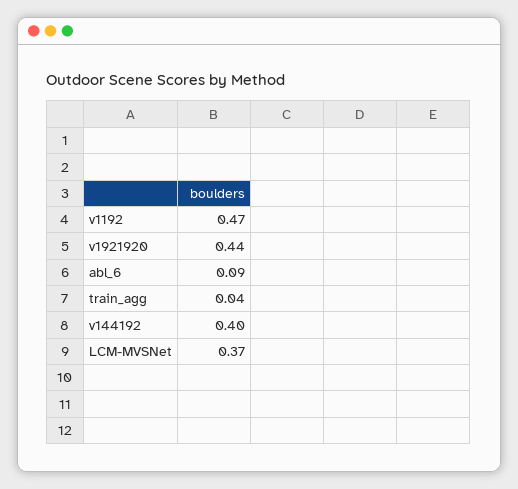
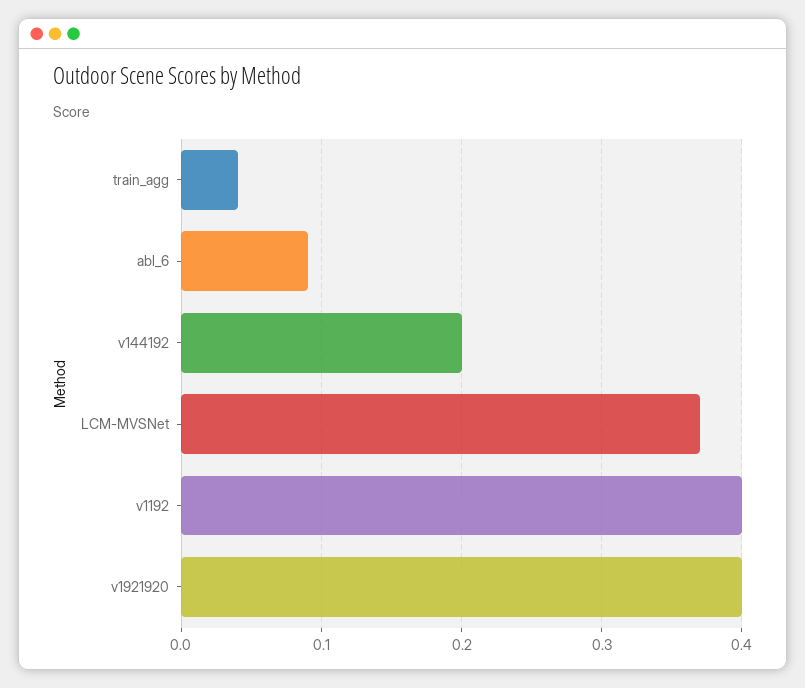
v1192: 0.47 -> 0.4
v1921920: 0.44 -> 0.4
v144192: 0.4 -> 0.2

